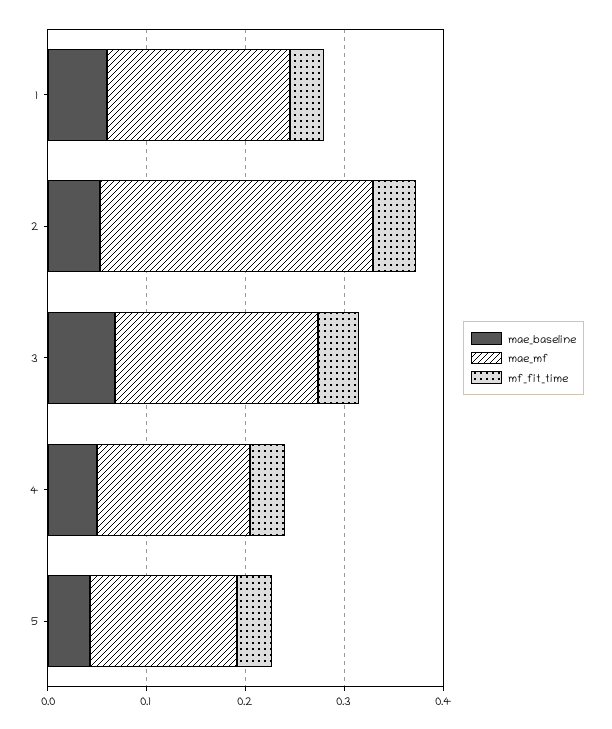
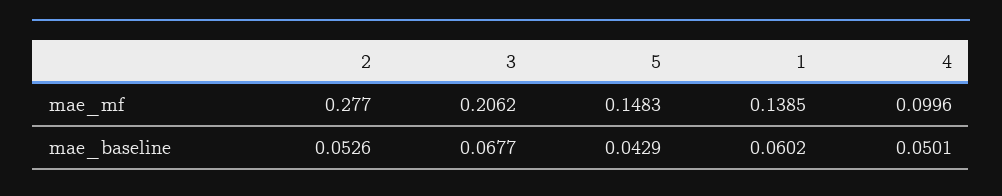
mae_mf, 1: 0.18 -> 0.1385
mf_fit_time, 1: 0.04 -> none
mf_fit_time, 2: 0.04 -> none
mf_fit_time, 3: 0.04 -> none
mae_mf, 4: 0.16 -> 0.0996
mf_fit_time, 4: 0.04 -> none
mf_fit_time, 5: 0.04 -> none

